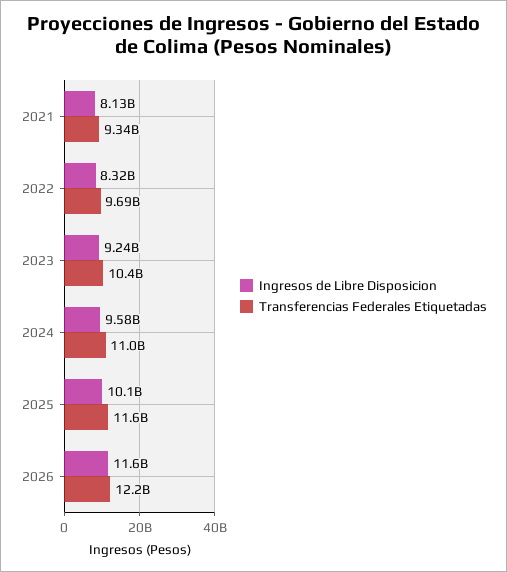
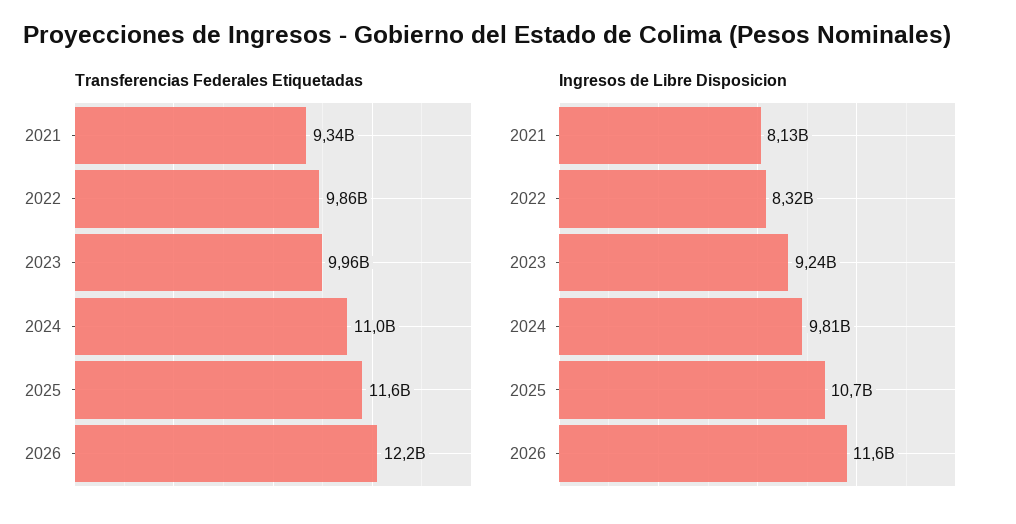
Transferencias Federales Etiquetadas, 2022: 9690000000 -> 9860000000
Transferencias Federales Etiquetadas, 2023: 10400000000 -> 9960000000
Ingresos de Libre Disposicion, 2024: 9580000000 -> 9810000000
Ingresos de Libre Disposicion, 2025: 10100000000 -> 10700000000

